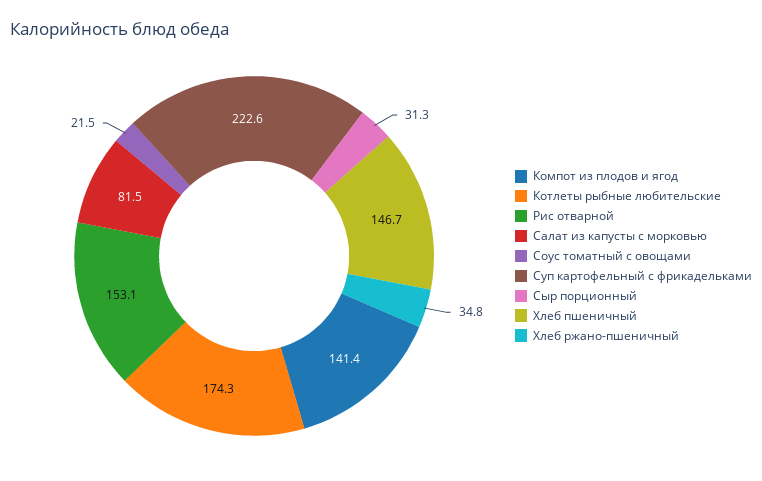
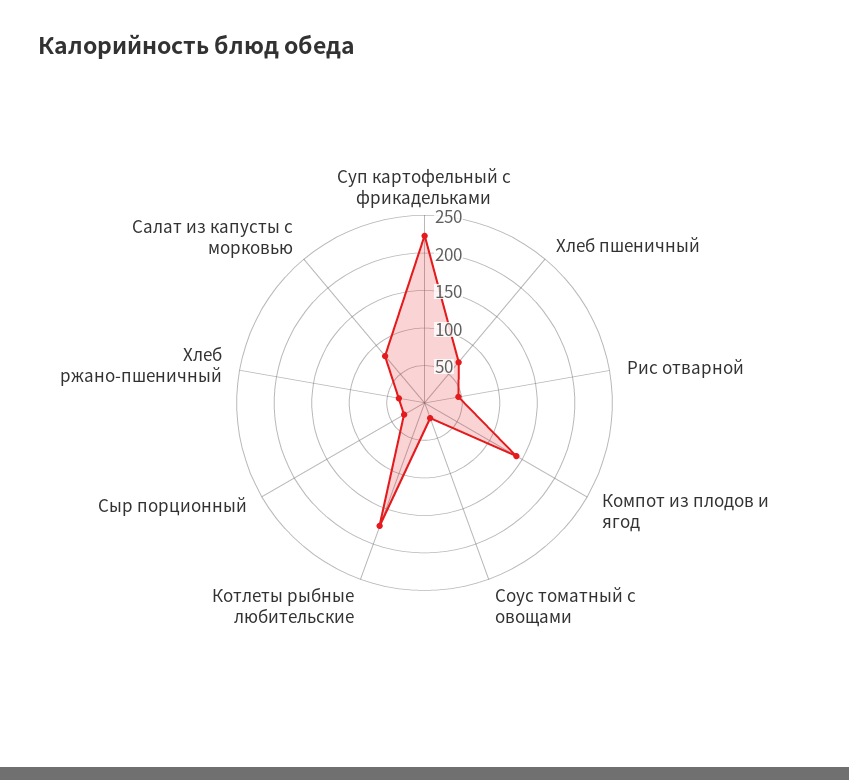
Рис отварной: 153.1 -> 50
Хлеб пшеничный: 146.7 -> 75

